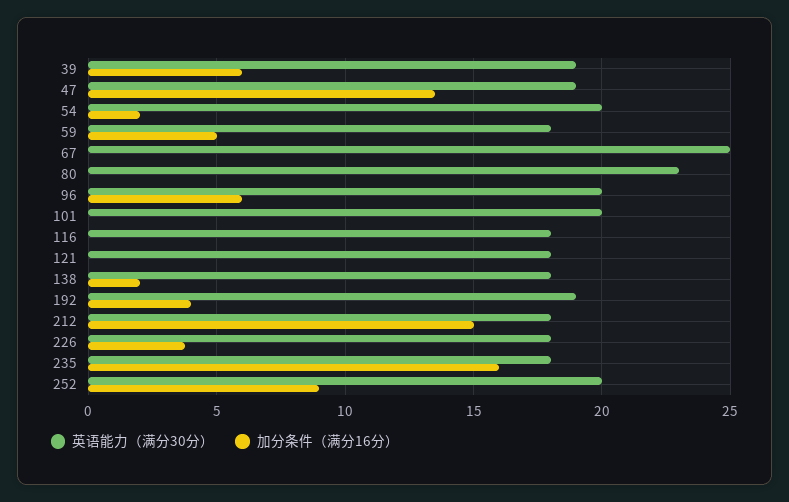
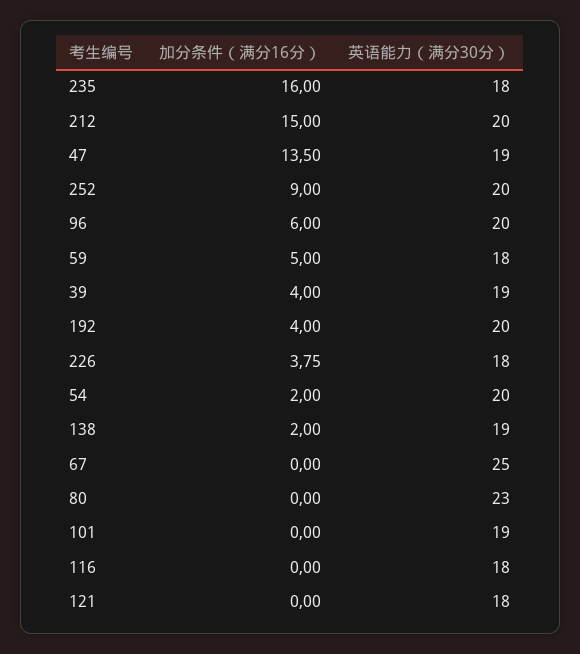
加分条件（满分16分）, 39: 6 -> 4
英语能力（满分30分）, 101: 20 -> 19
英语能力（满分30分）, 138: 18 -> 19
英语能力（满分30分）, 192: 19 -> 20
英语能力（满分30分）, 212: 18 -> 20

